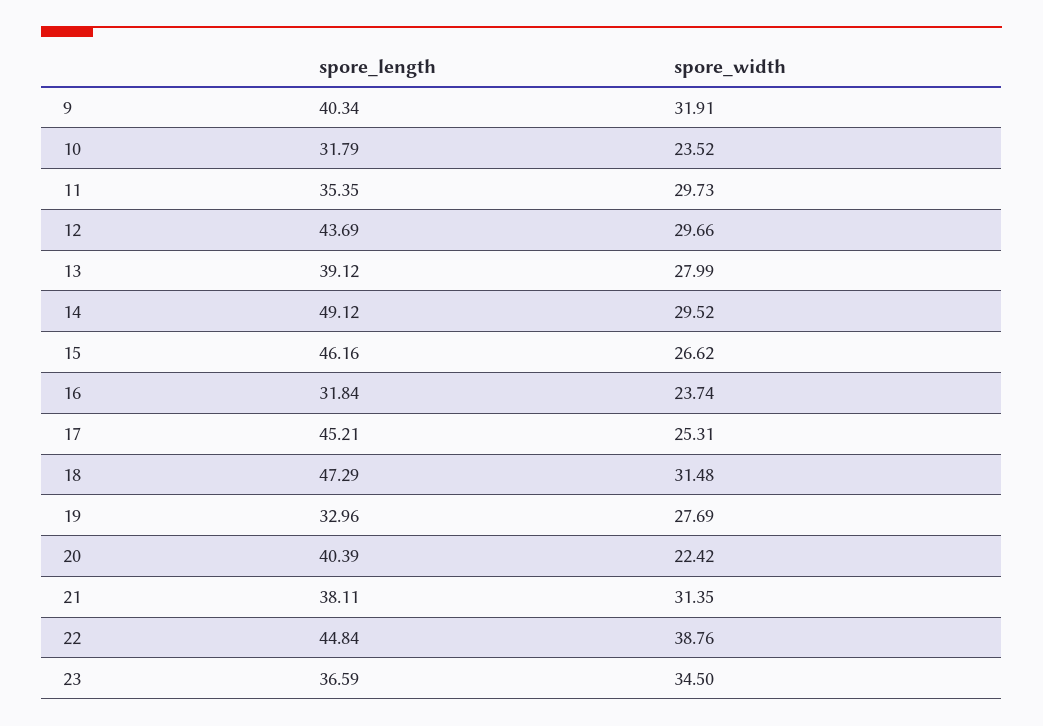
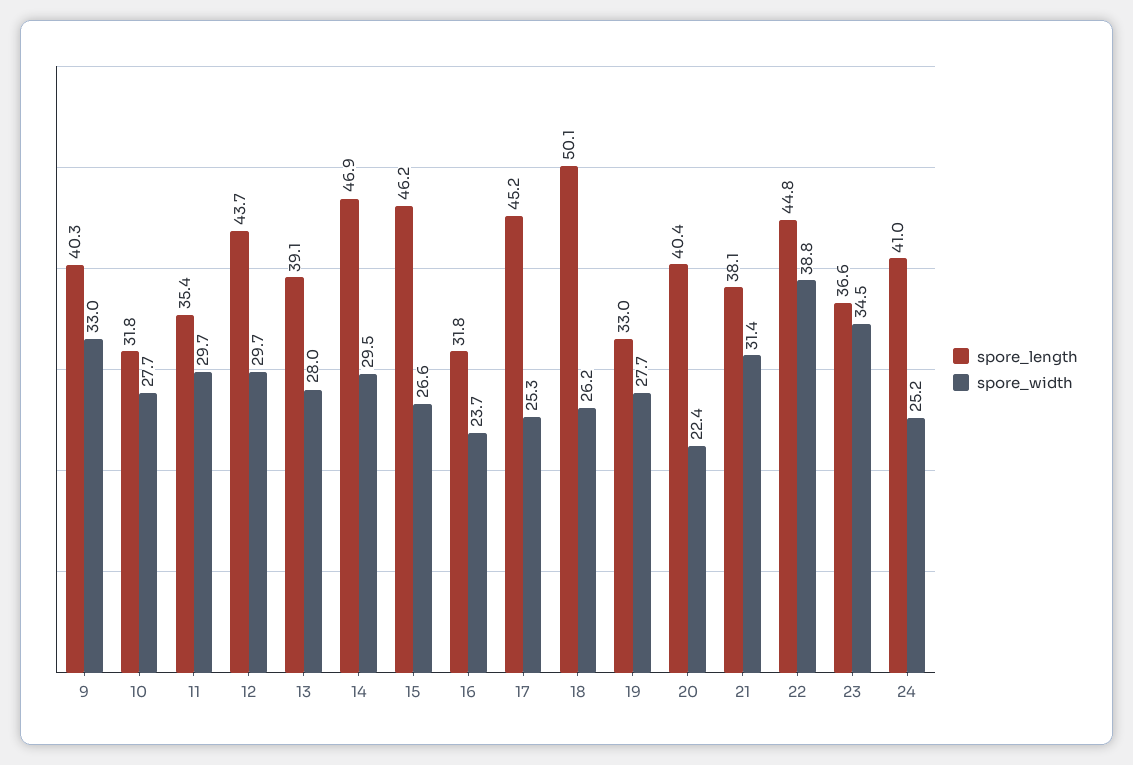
spore_width, 9: 31.91 -> 33
spore_width, 10: 23.52 -> 27.7
spore_length, 14: 49.12 -> 46.9
spore_length, 18: 47.29 -> 50.1
spore_width, 18: 31.48 -> 26.2
spore_length, 24: none -> 41
spore_width, 24: none -> 25.2

